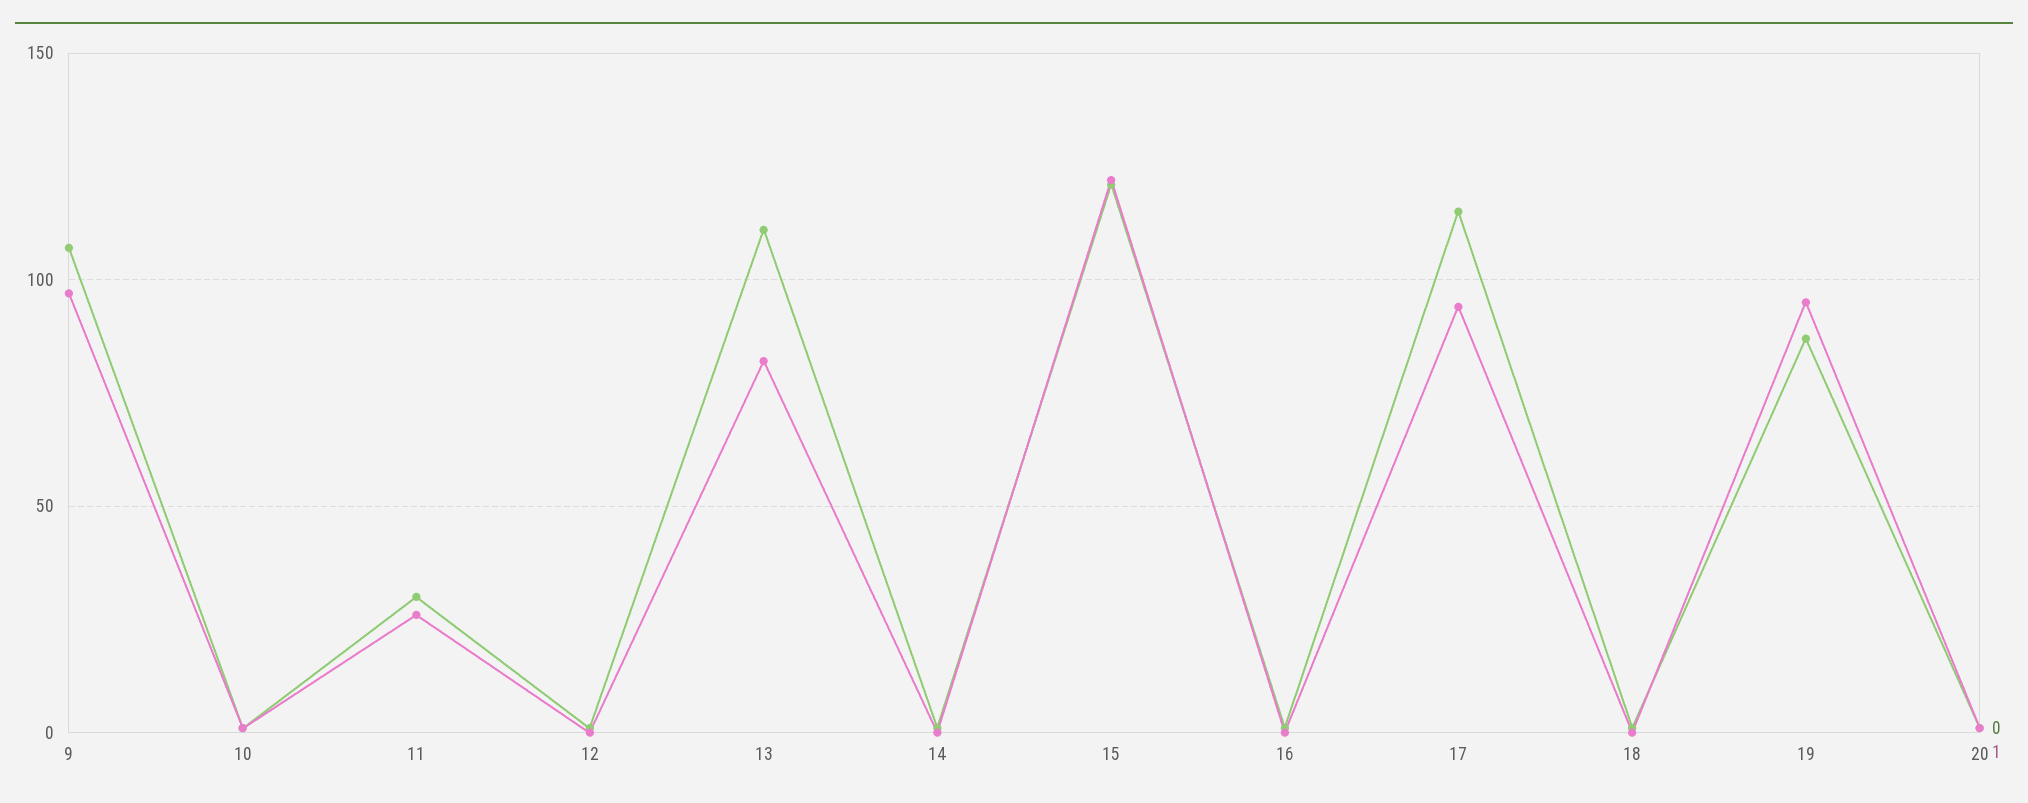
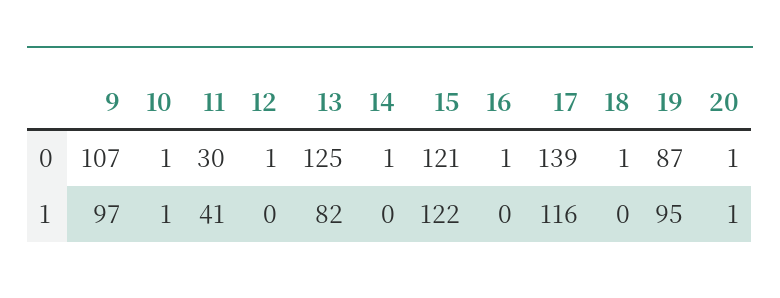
1, 11: 25 -> 41
0, 13: 110 -> 125
0, 17: 115 -> 139
1, 17: 95 -> 116

